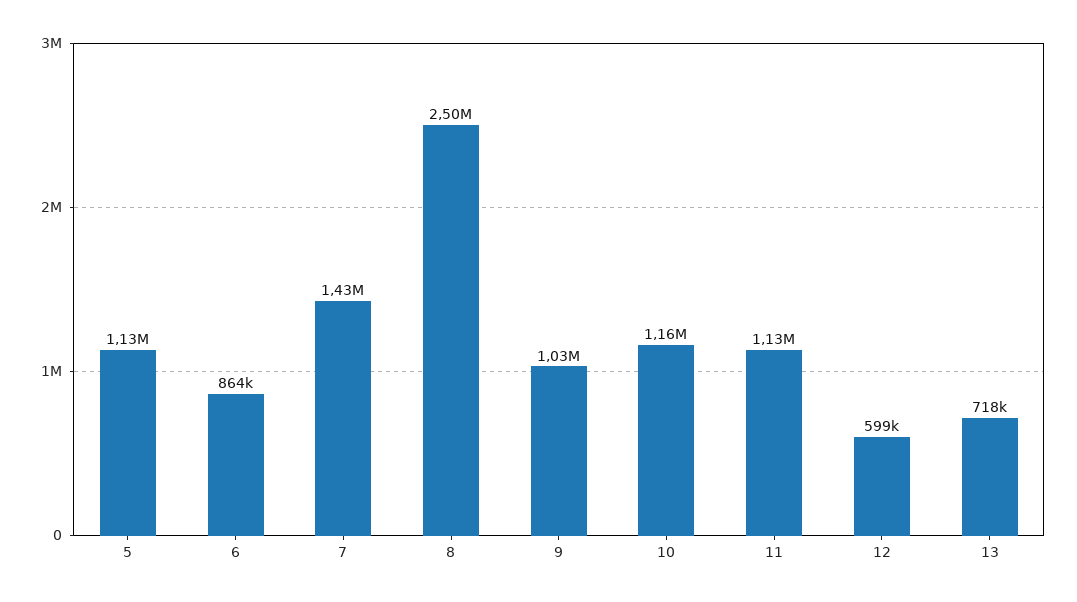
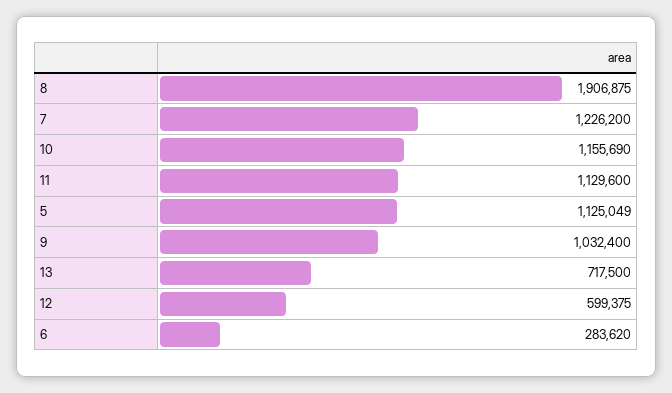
6: 864000 -> 283620
7: 1430000 -> 1226200
8: 2500000 -> 1906875

